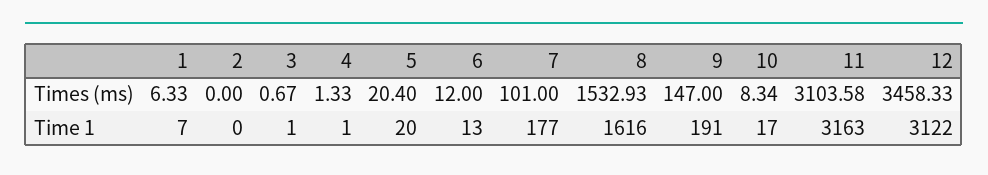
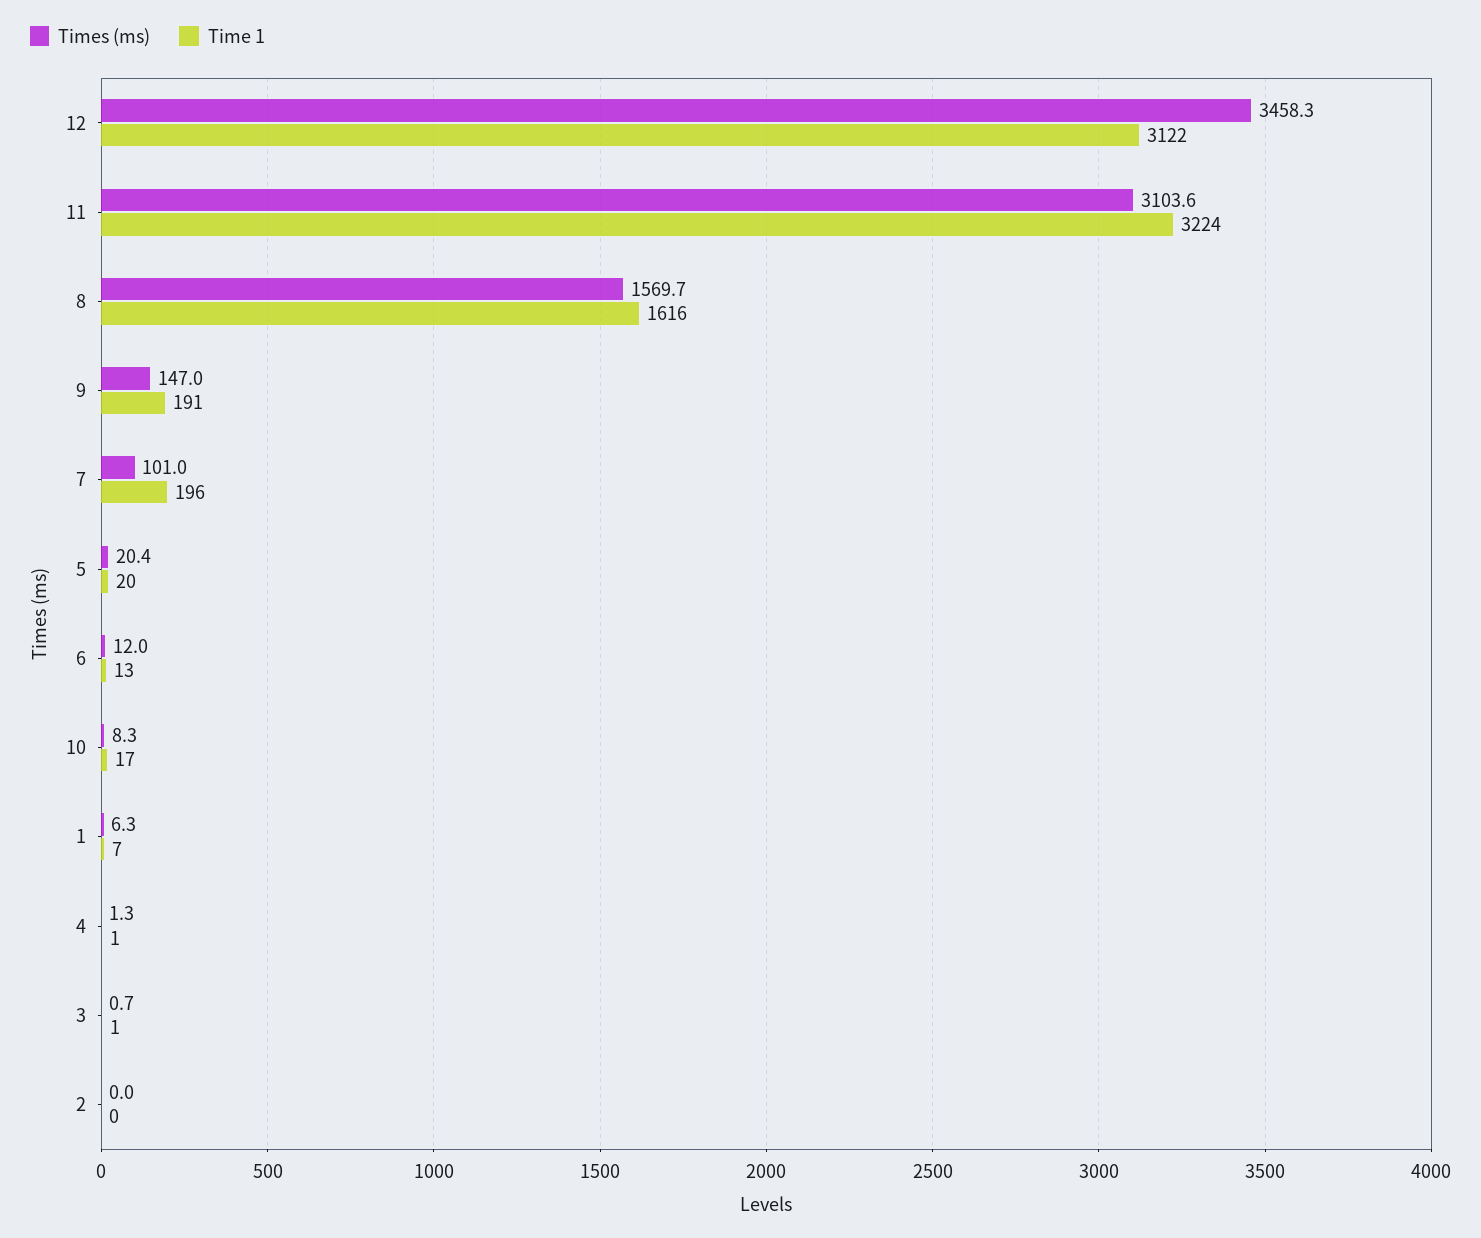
Times (ms), 8: 1532.93 -> 1569.7
Time 1, 7: 177 -> 196
Time 1, 11: 3163 -> 3224

